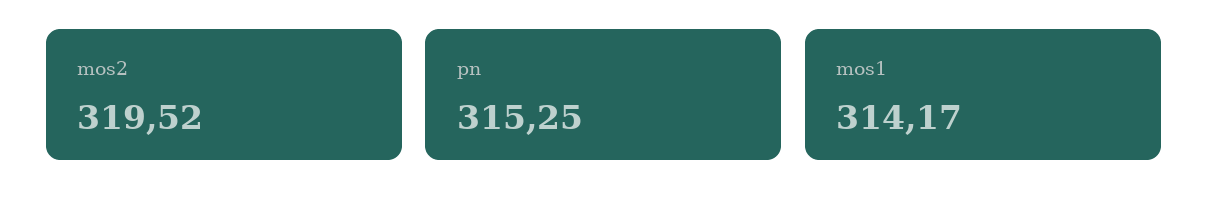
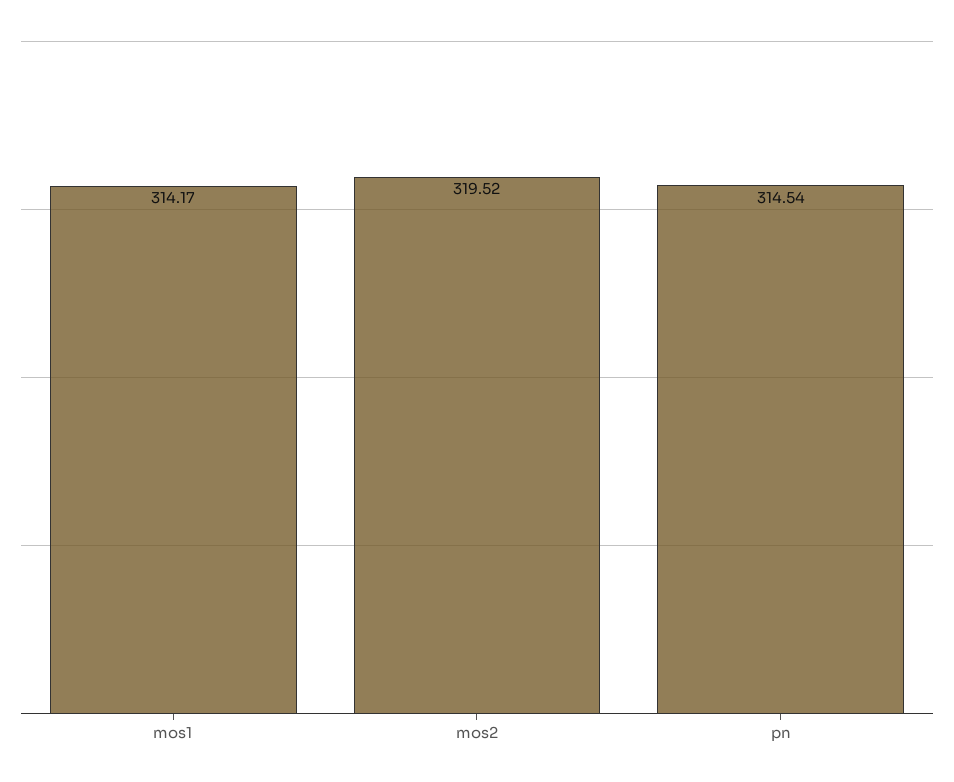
pn: 315.25 -> 314.54

